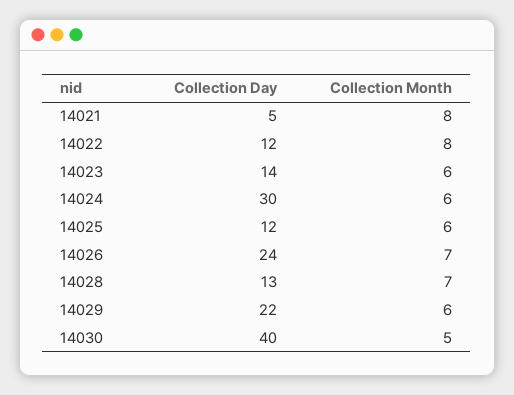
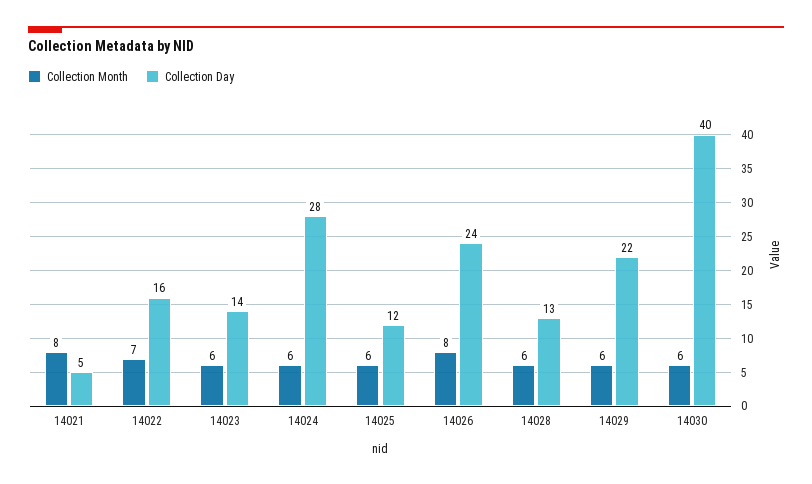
Collection Day, 14022: 12 -> 16
Collection Month, 14022: 8 -> 7
Collection Day, 14024: 30 -> 28
Collection Month, 14026: 7 -> 8
Collection Month, 14028: 7 -> 6
Collection Month, 14030: 5 -> 6

